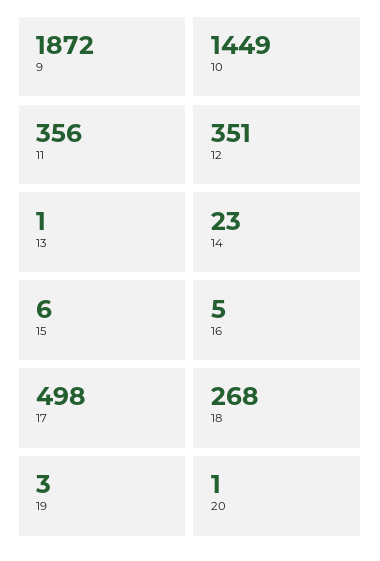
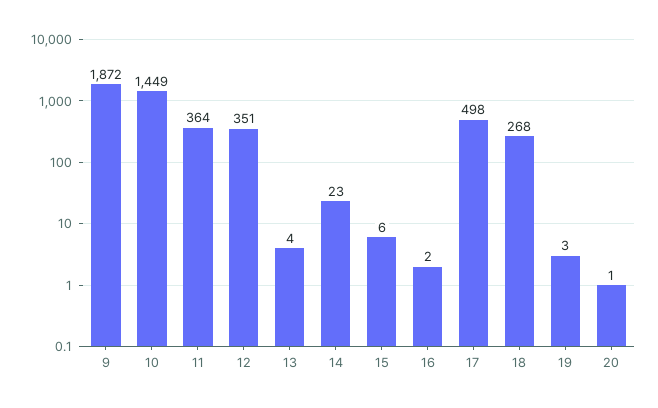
11: 356 -> 364
13: 1 -> 4
16: 5 -> 2

